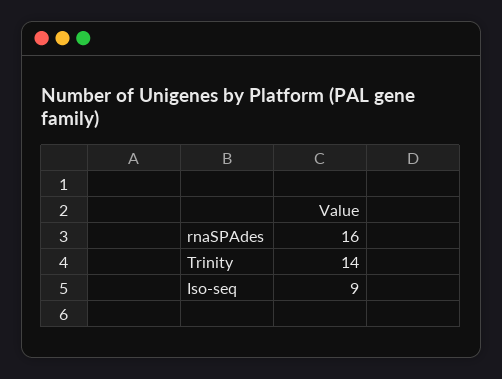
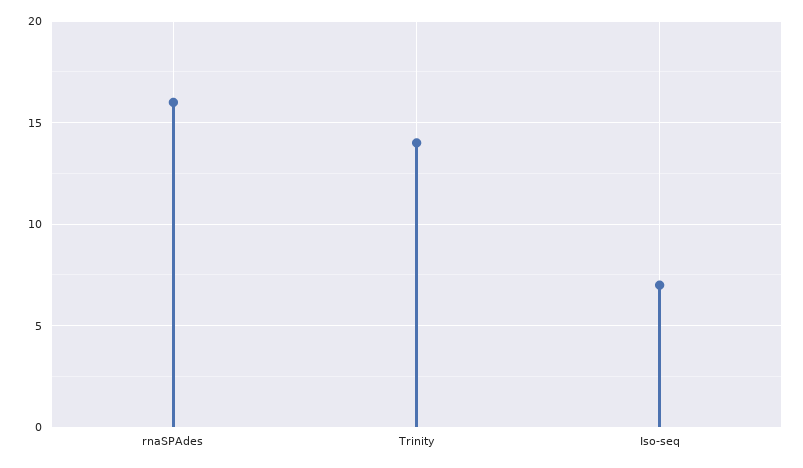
Iso-seq: 9 -> 7

